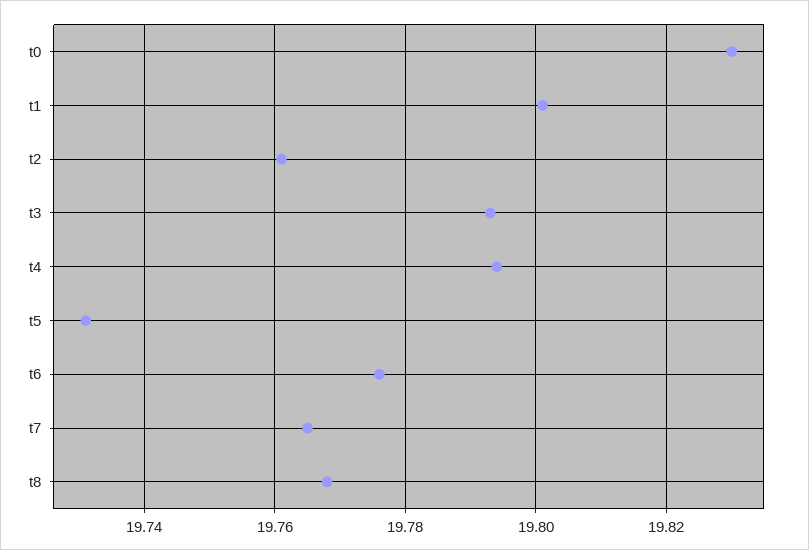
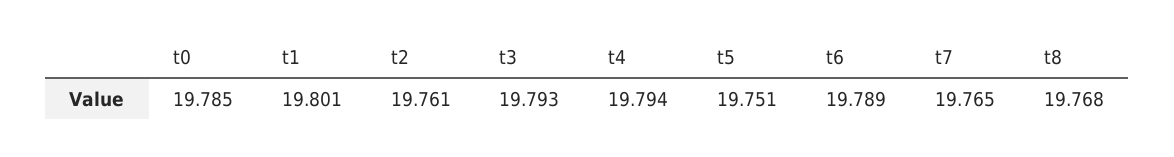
t0: 19.83 -> 19.785
t5: 19.73 -> 19.751
t6: 19.775 -> 19.789

